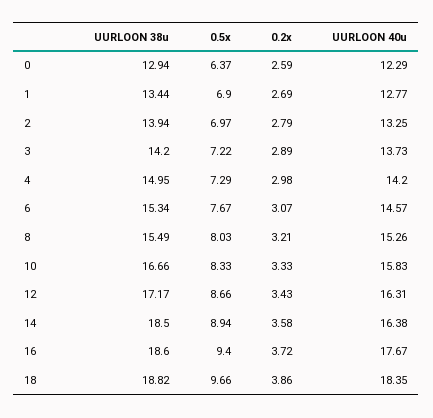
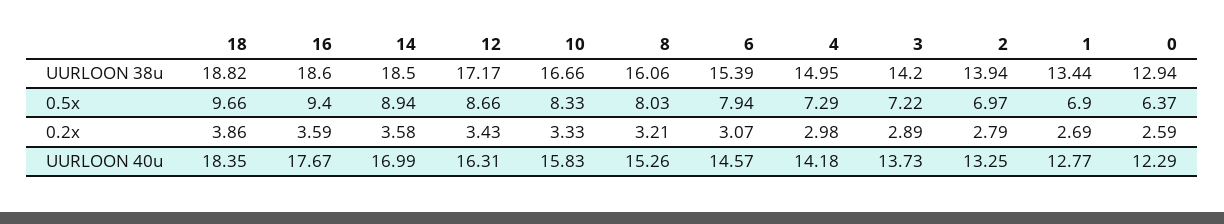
UURLOON 40u, 4: 14.2 -> 14.18
UURLOON 38u, 6: 15.34 -> 15.39
0.5x, 6: 7.67 -> 7.94
UURLOON 38u, 8: 15.49 -> 16.06
UURLOON 40u, 14: 16.38 -> 16.99
0.2x, 16: 3.72 -> 3.59

